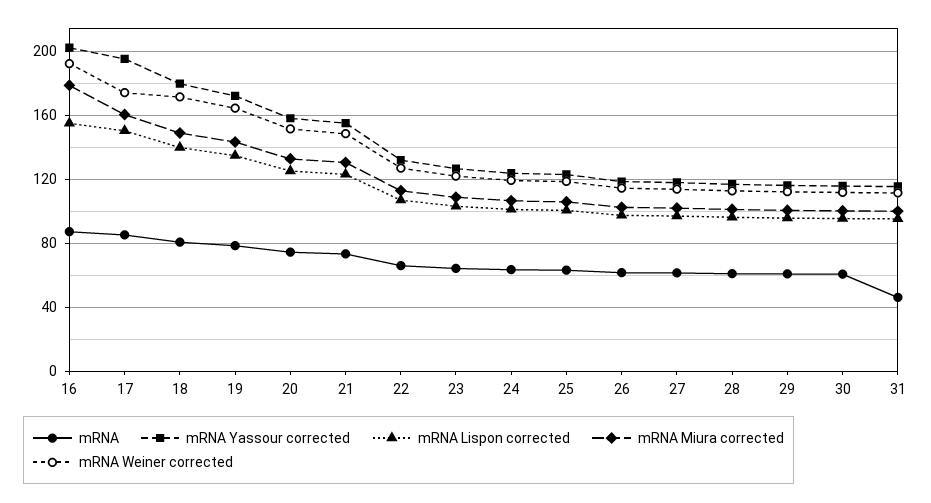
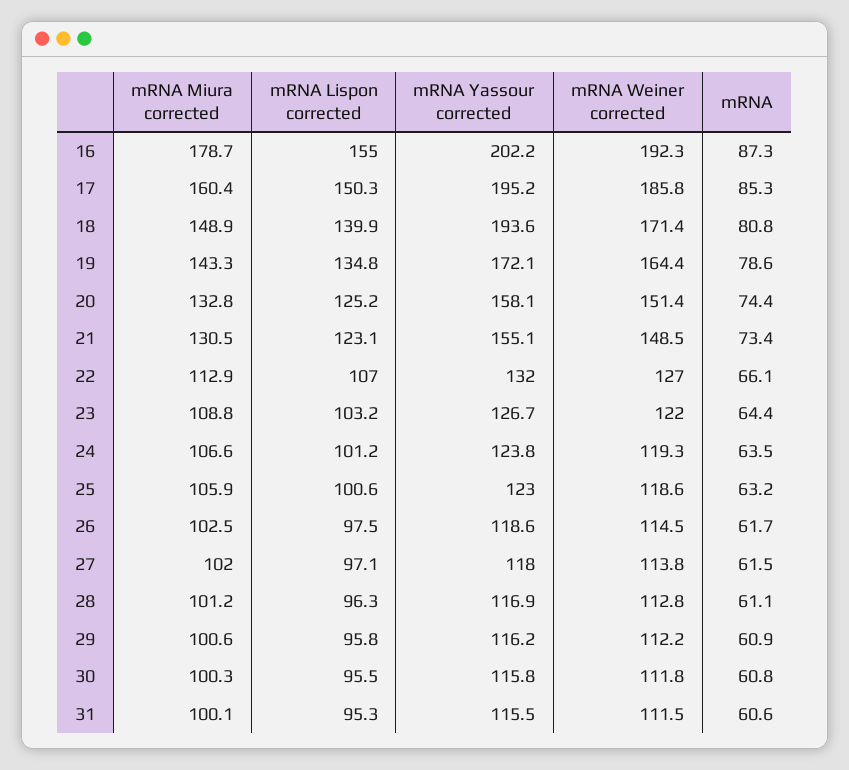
mRNA Weiner corrected, 17: 175 -> 185.8
mRNA Yassour corrected, 18: 180 -> 193.6
mRNA, 31: 45 -> 60.6

